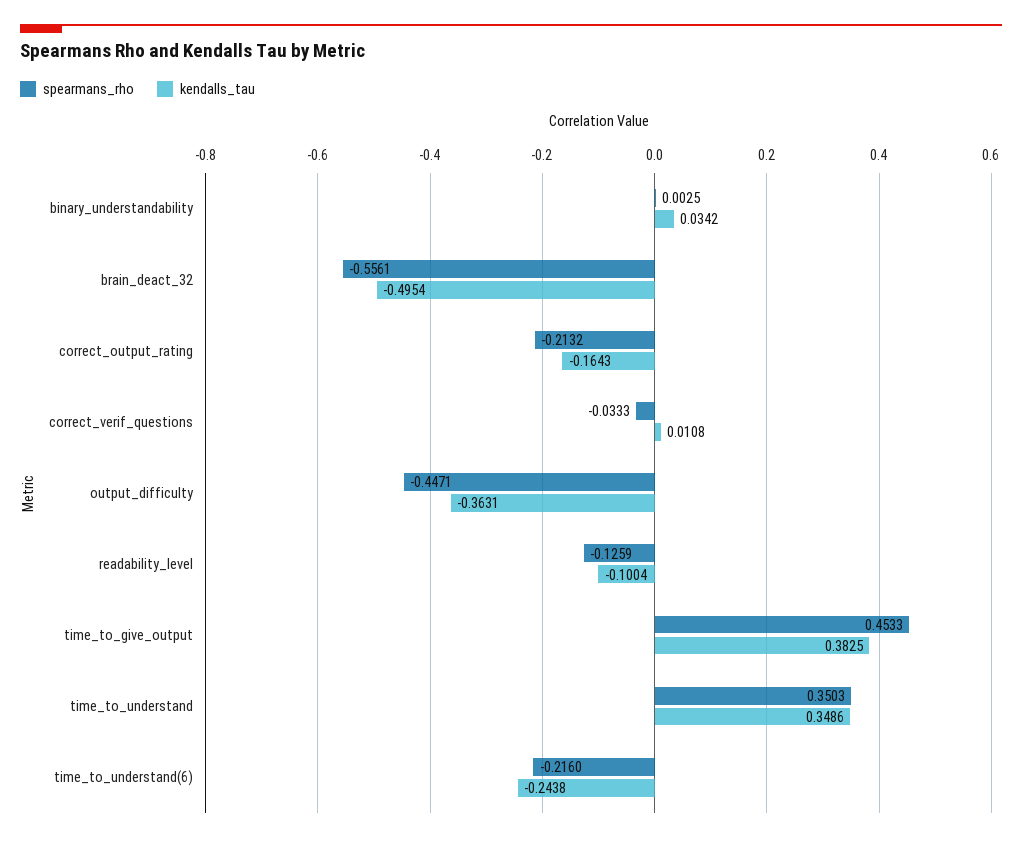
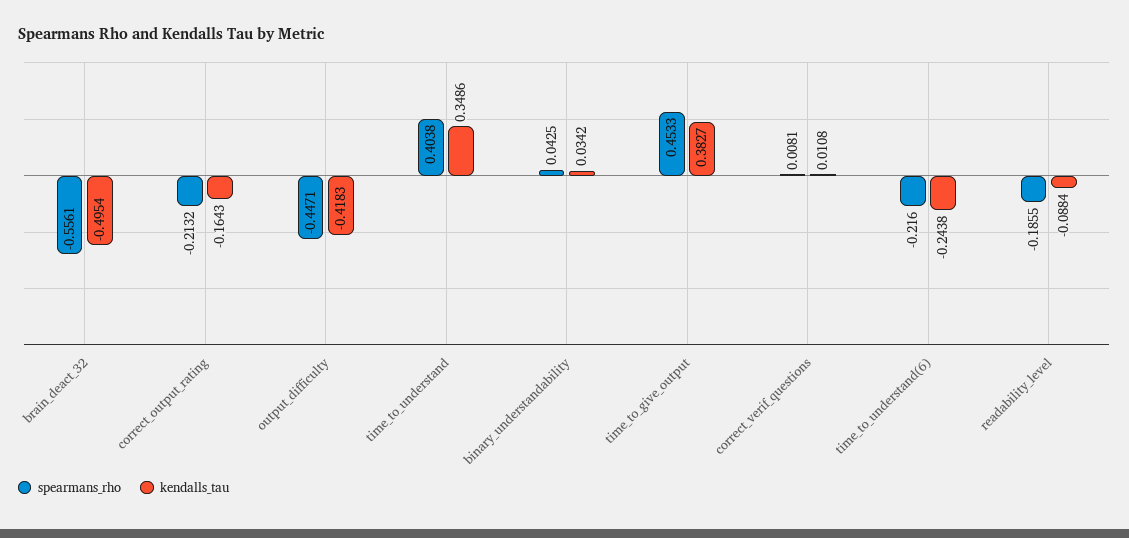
spearmans_rho, binary_understandability: 0.0025 -> 0.0425
spearmans_rho, correct_verif_questions: -0.0333 -> 0.0081
kendalls_tau, output_difficulty: -0.3631 -> -0.4183
spearmans_rho, readability_level: -0.1259 -> -0.1855
kendalls_tau, readability_level: -0.1004 -> -0.0884
kendalls_tau, time_to_give_output: 0.3825 -> 0.3827
spearmans_rho, time_to_understand: 0.3503 -> 0.4038

